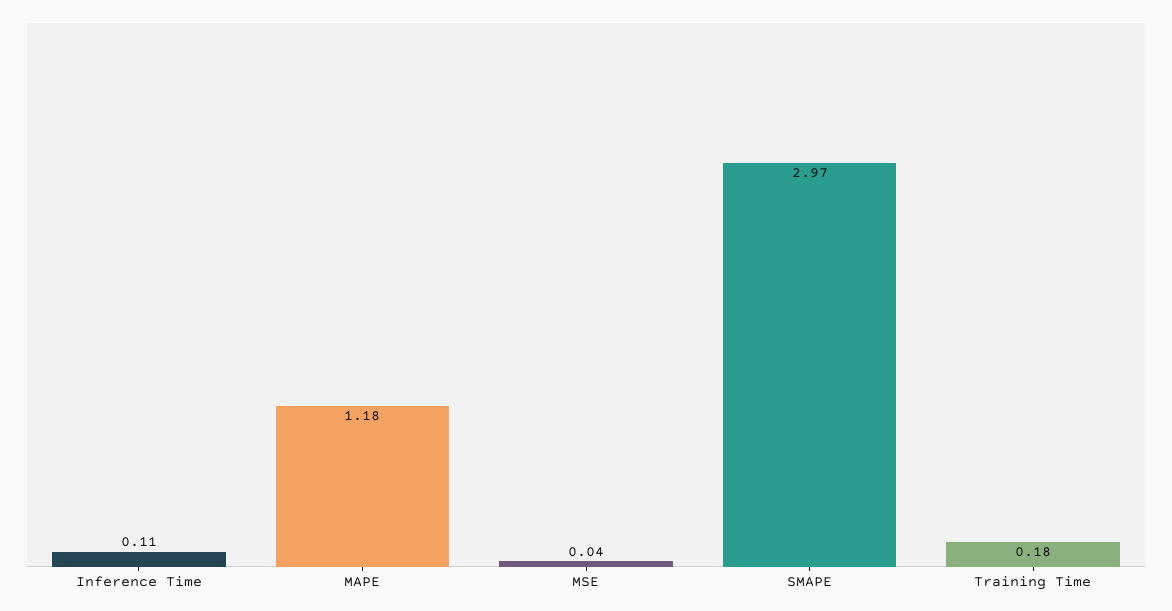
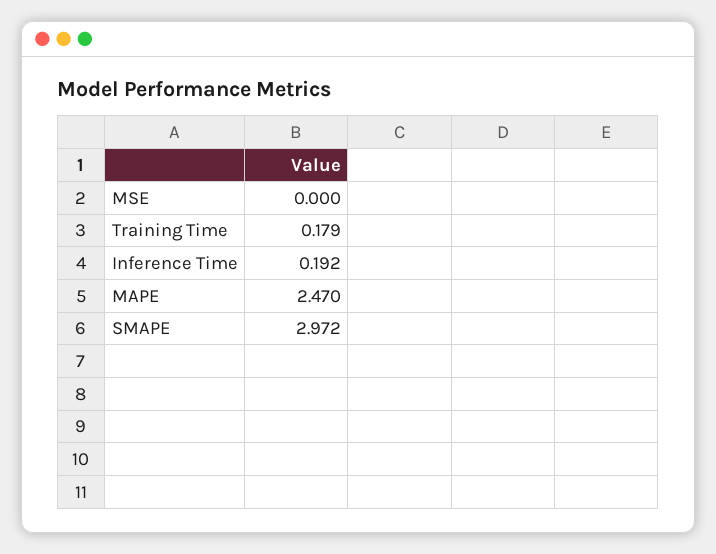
Inference Time: 0.11 -> 0.192
MAPE: 1.18 -> 2.47
MSE: 0.04 -> 0

